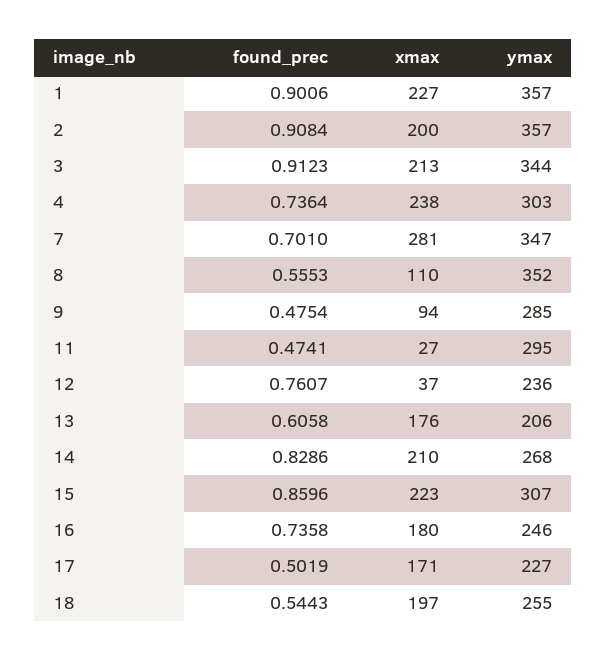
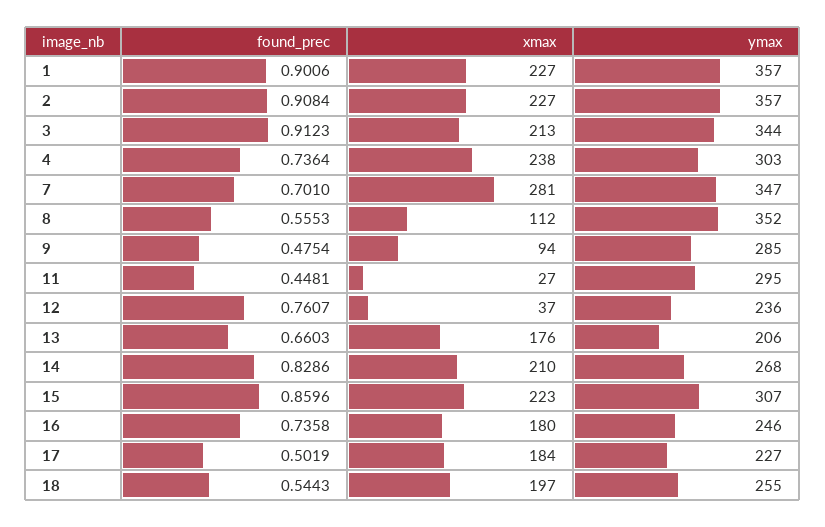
xmax, 2: 200 -> 227
xmax, 8: 110 -> 112
found_prec, 11: 0.4741 -> 0.4481
found_prec, 13: 0.6058 -> 0.6603
xmax, 17: 171 -> 184

